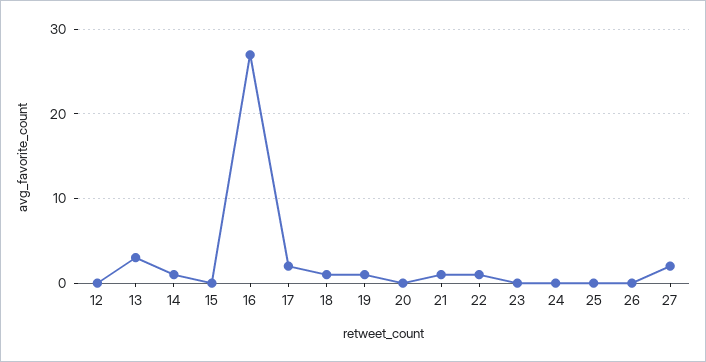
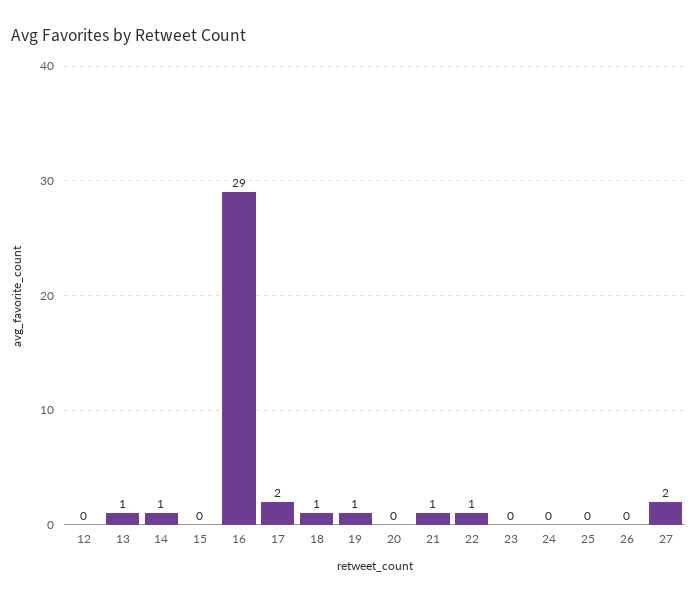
13: 3 -> 1
16: 27 -> 29

